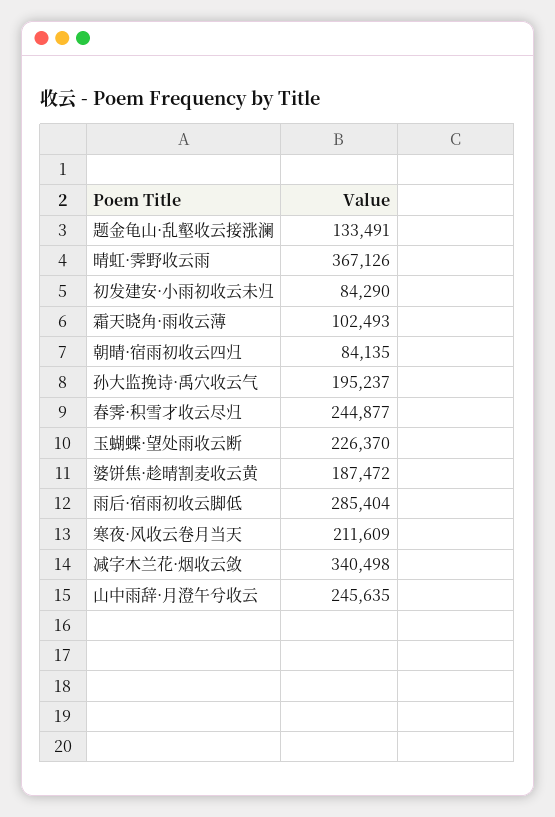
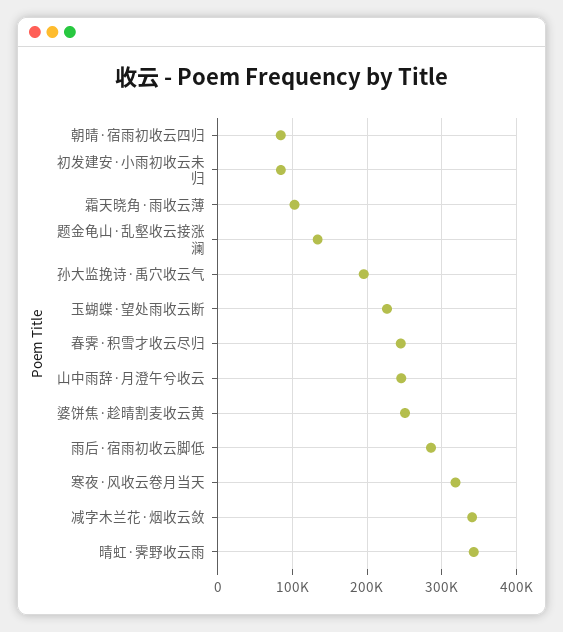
晴虹·霁野收云雨: 367126 -> 340000
婆饼焦·趁晴割麦收云黄: 187472 -> 250000
寒夜·风收云卷月当天: 211609 -> 320000

